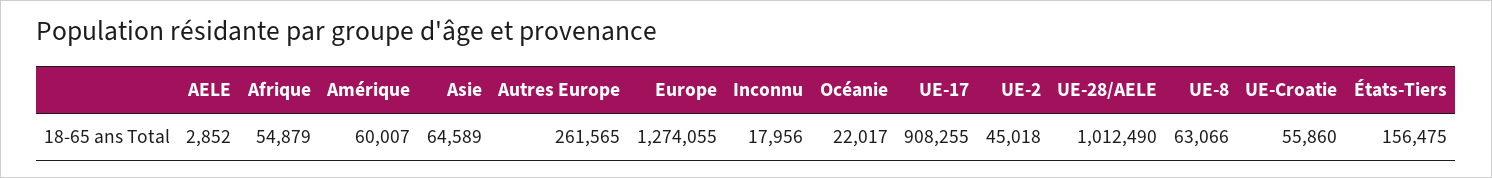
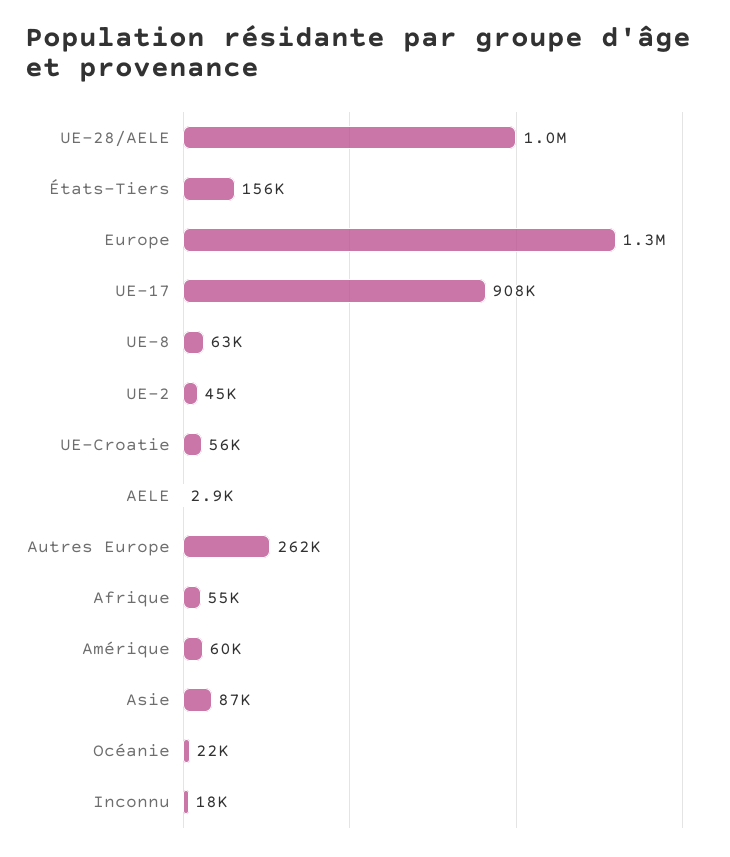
Asie: 64589 -> 87000

